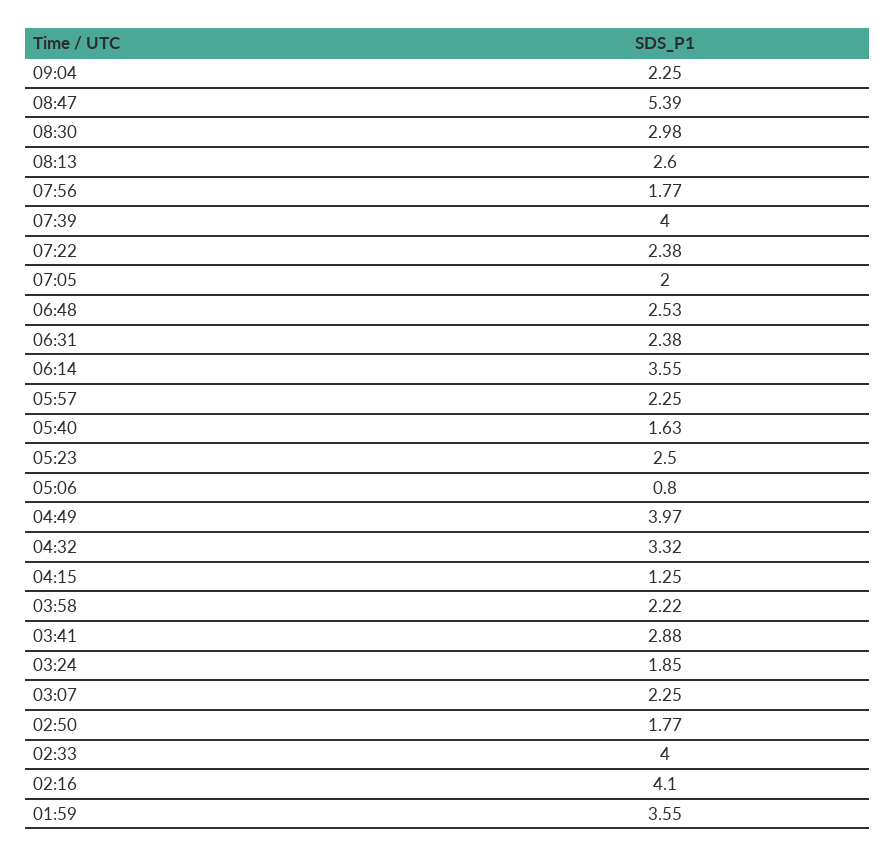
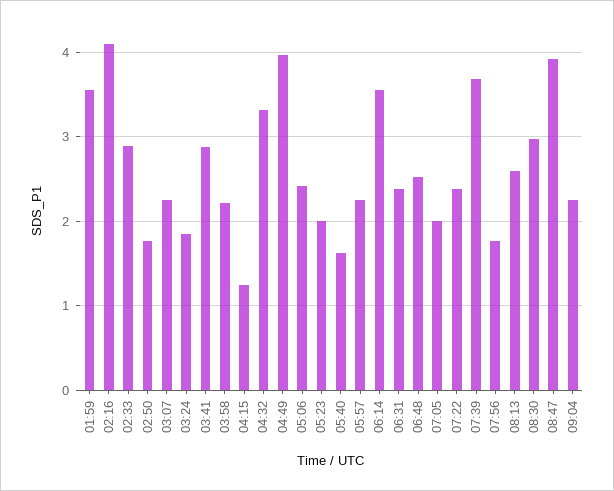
08:47: 5.39 -> 3.9
07:39: 4 -> 3.7
05:23: 2.5 -> 2
05:06: 0.8 -> 2.4
02:33: 4 -> 2.9

